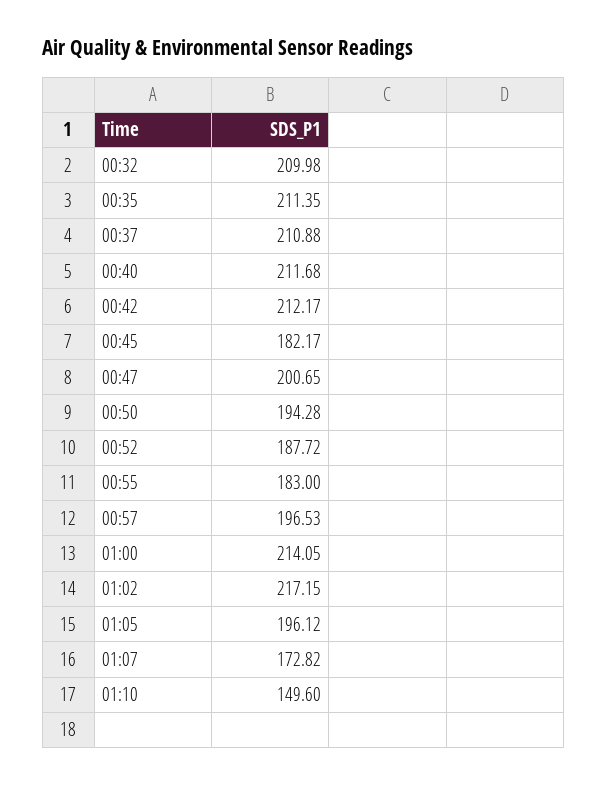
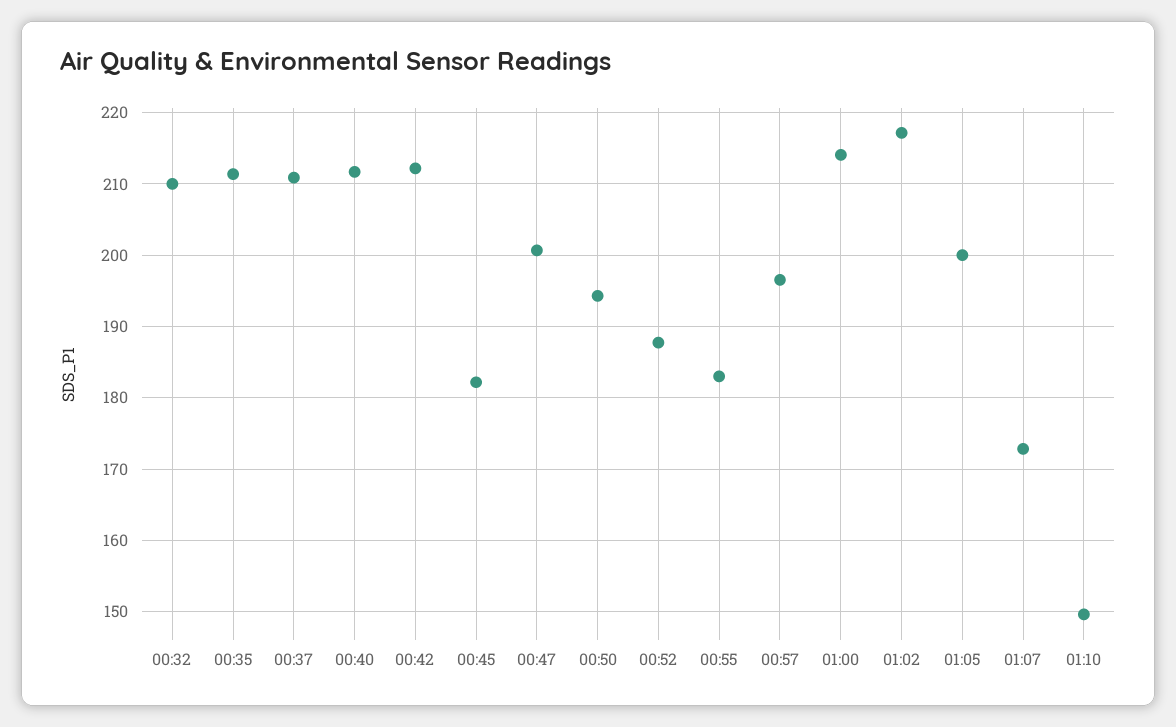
01:05: 196.12 -> 200

